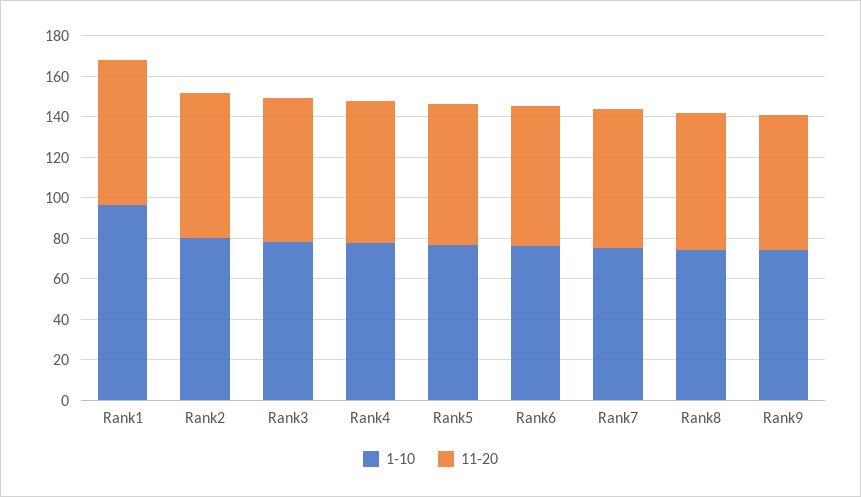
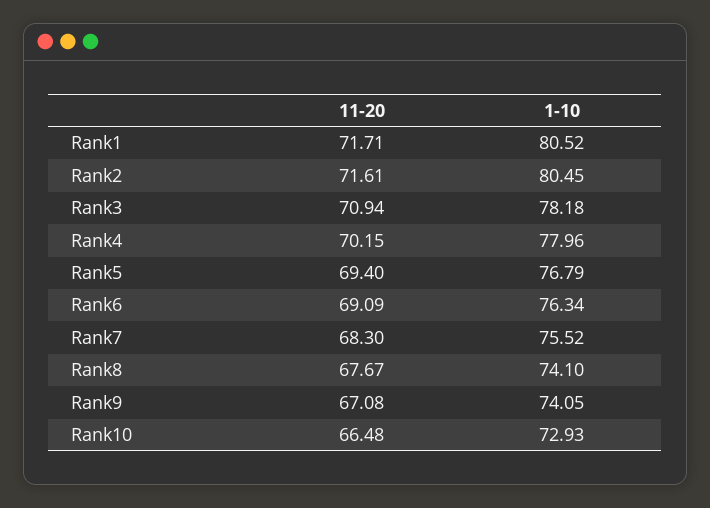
1-10, Rank1: 95 -> 80.52
11-20, Rank10: none -> 66.48
1-10, Rank10: none -> 72.93

